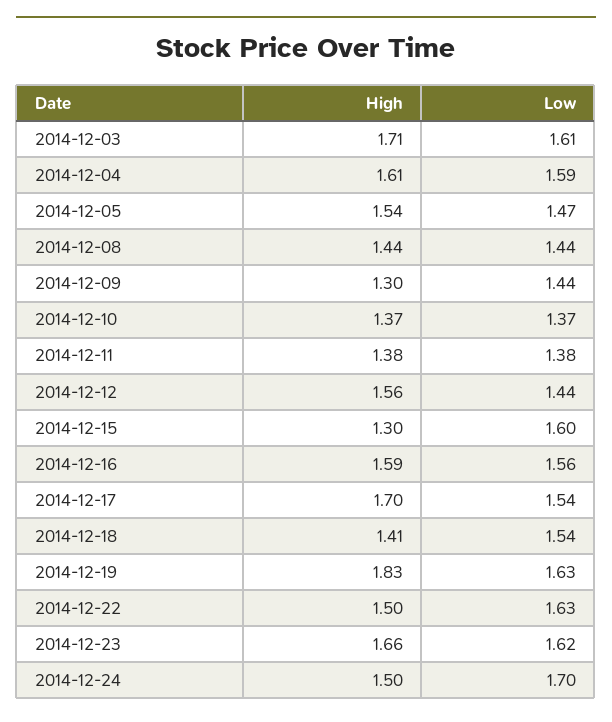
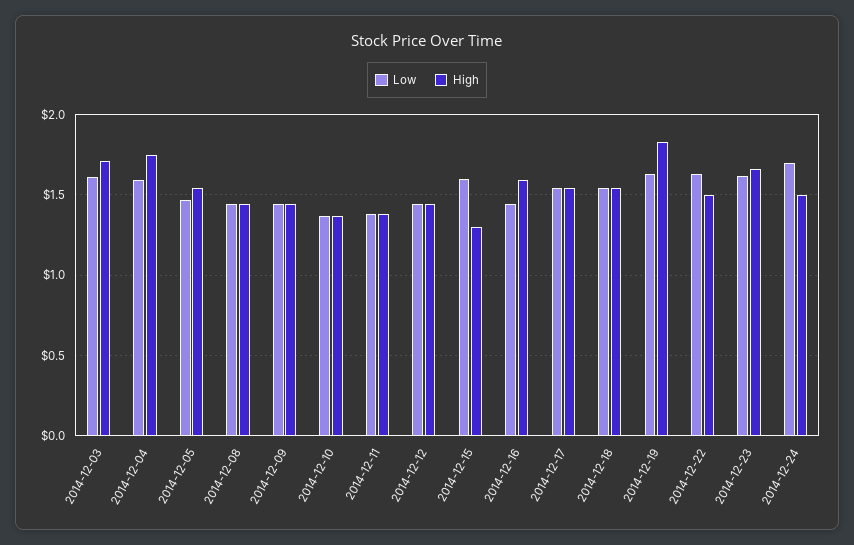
High, 2014-12-04: 1.61 -> 1.75
High, 2014-12-09: 1.3 -> 1.45
High, 2014-12-12: 1.56 -> 1.45
Low, 2014-12-16: 1.56 -> 1.45
High, 2014-12-17: 1.7 -> 1.55
High, 2014-12-18: 1.41 -> 1.55

